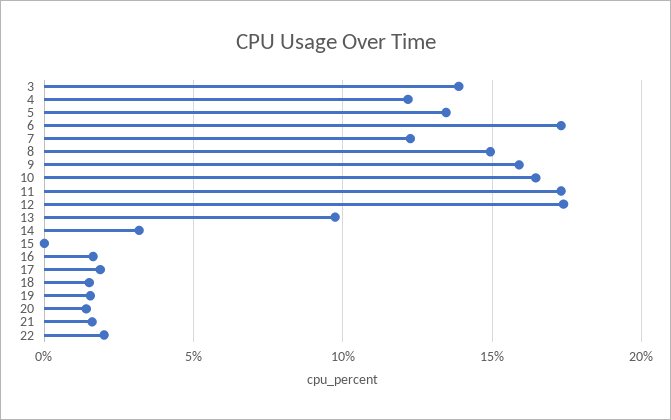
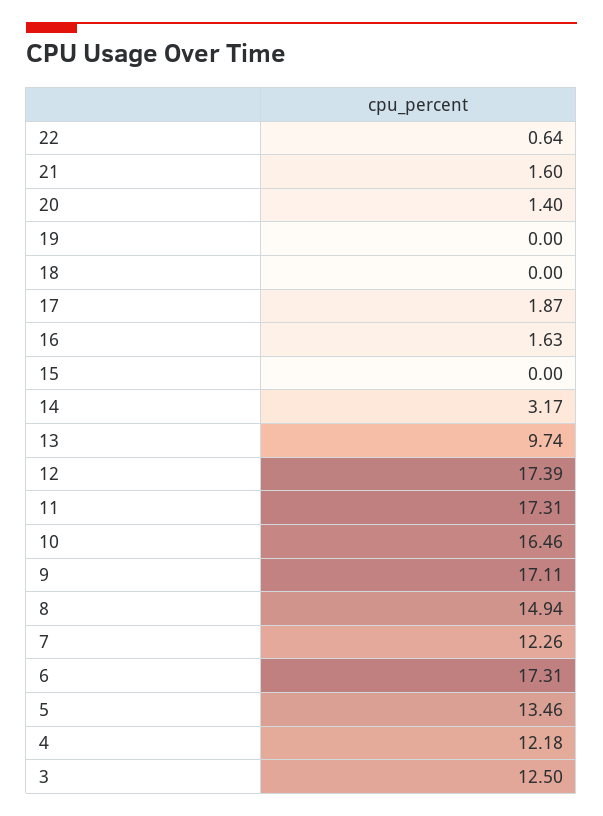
3: 14 -> 12.5
9: 16 -> 17.11
18: 1.5 -> 0
19: 1.5 -> 0
22: 2 -> 0.64

